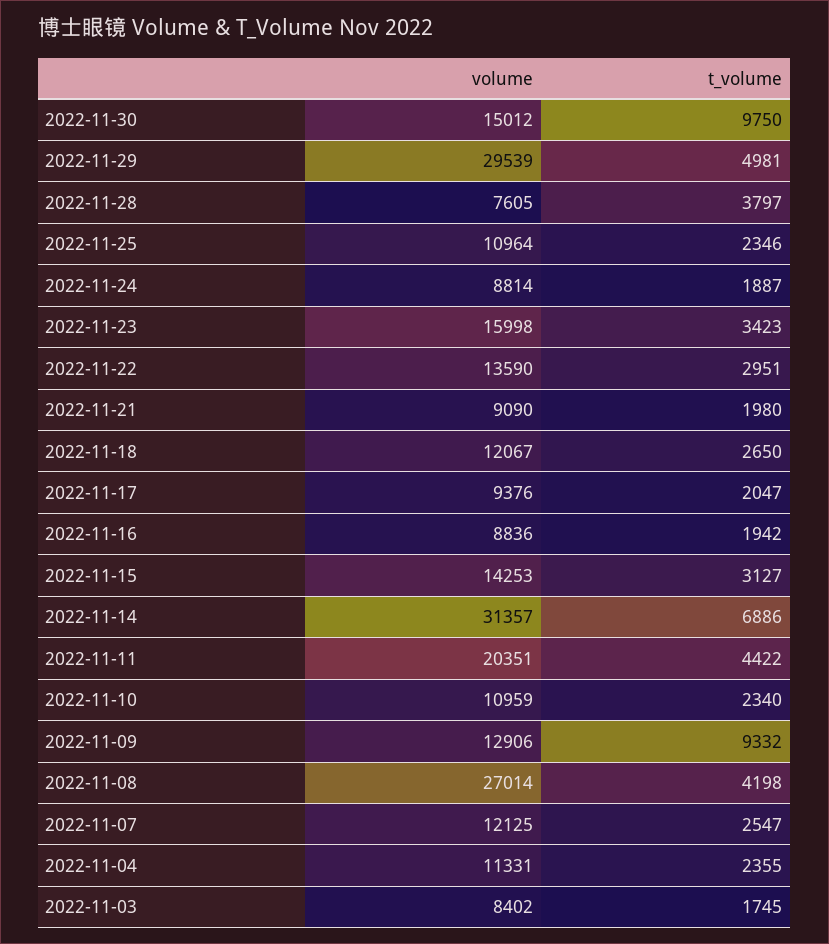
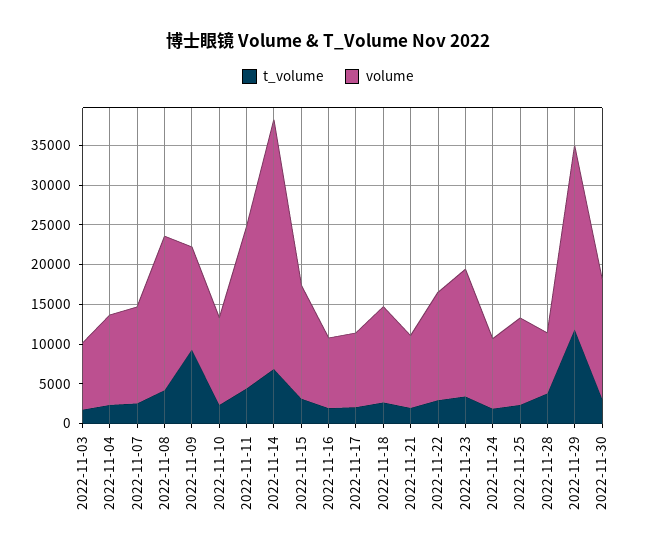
t_volume, 2022-11-30: 9750 -> 2500
volume, 2022-11-29: 29539 -> 22500
t_volume, 2022-11-29: 4981 -> 12500
volume, 2022-11-08: 27014 -> 20000

